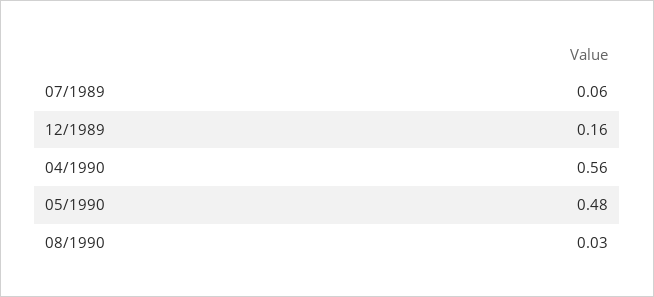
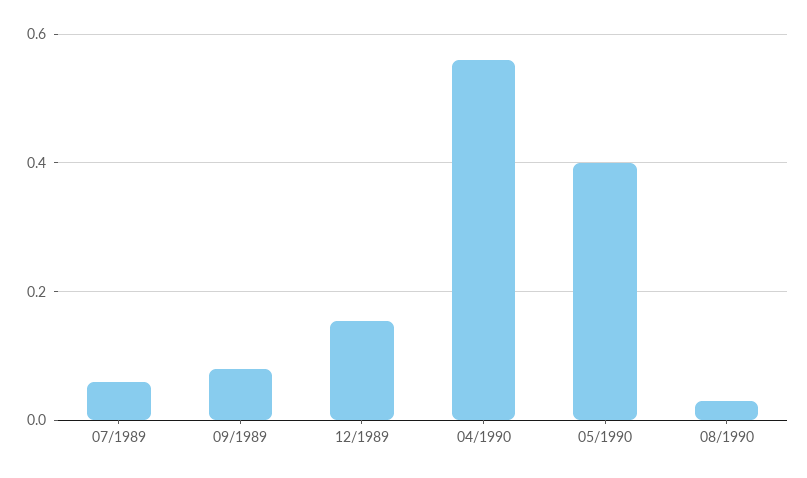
05/1990: 0.48 -> 0.4
09/1989: none -> 0.08

